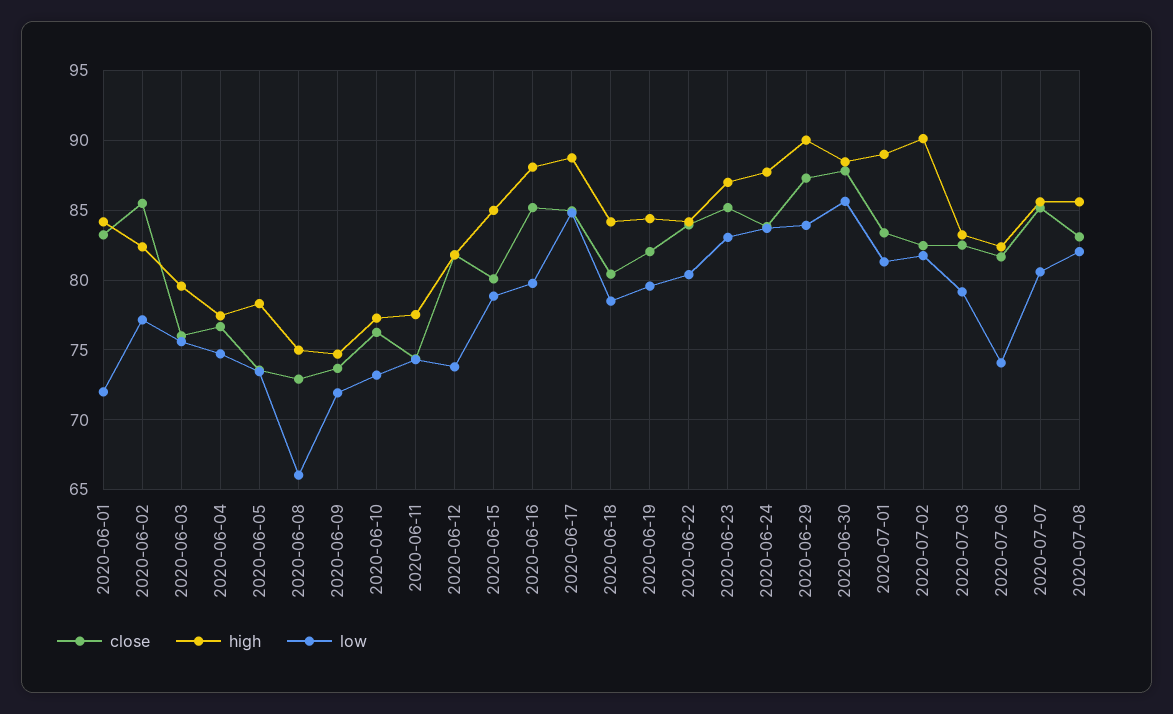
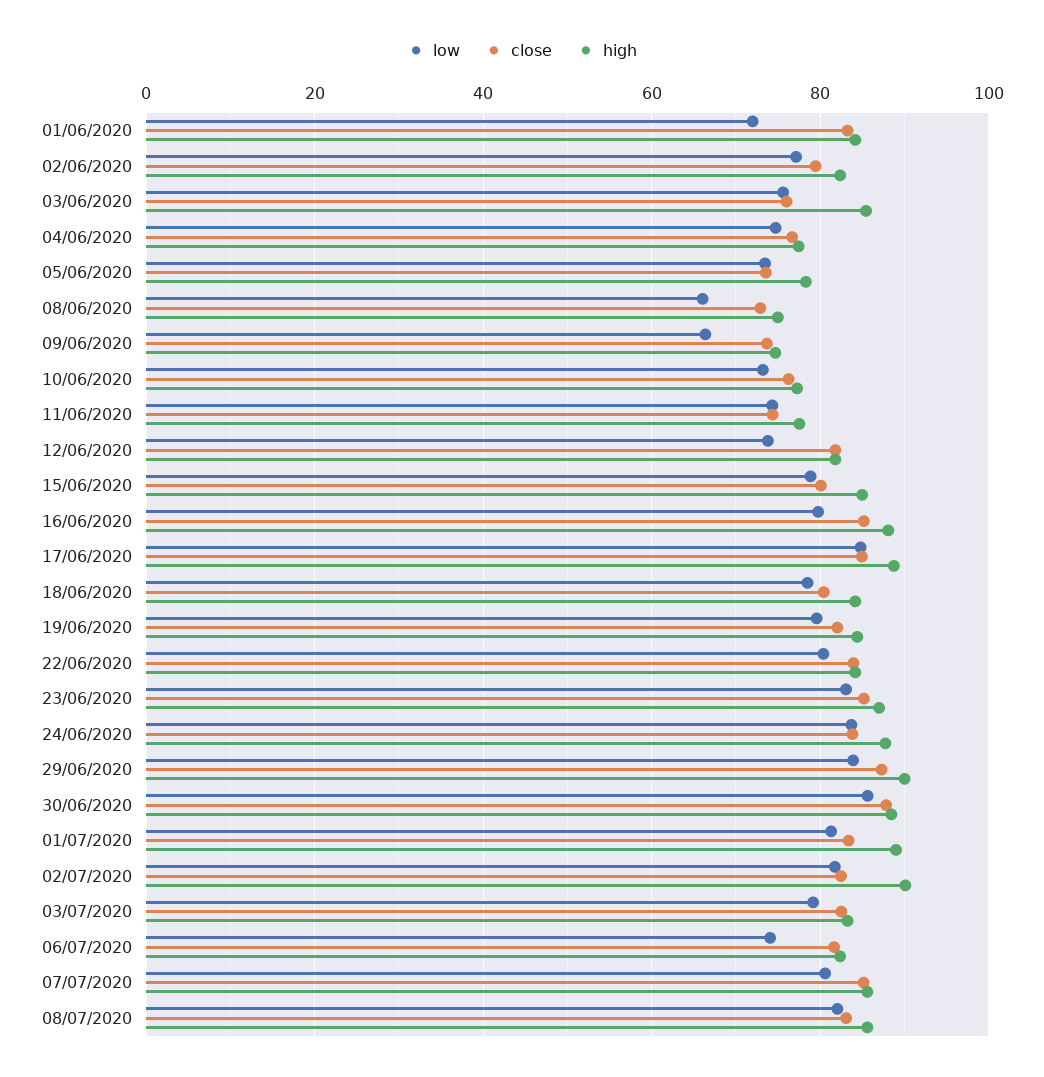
close, 2020-06-02: 85.5 -> 80
high, 2020-06-03: 79.5 -> 86
low, 2020-06-09: 72 -> 66

